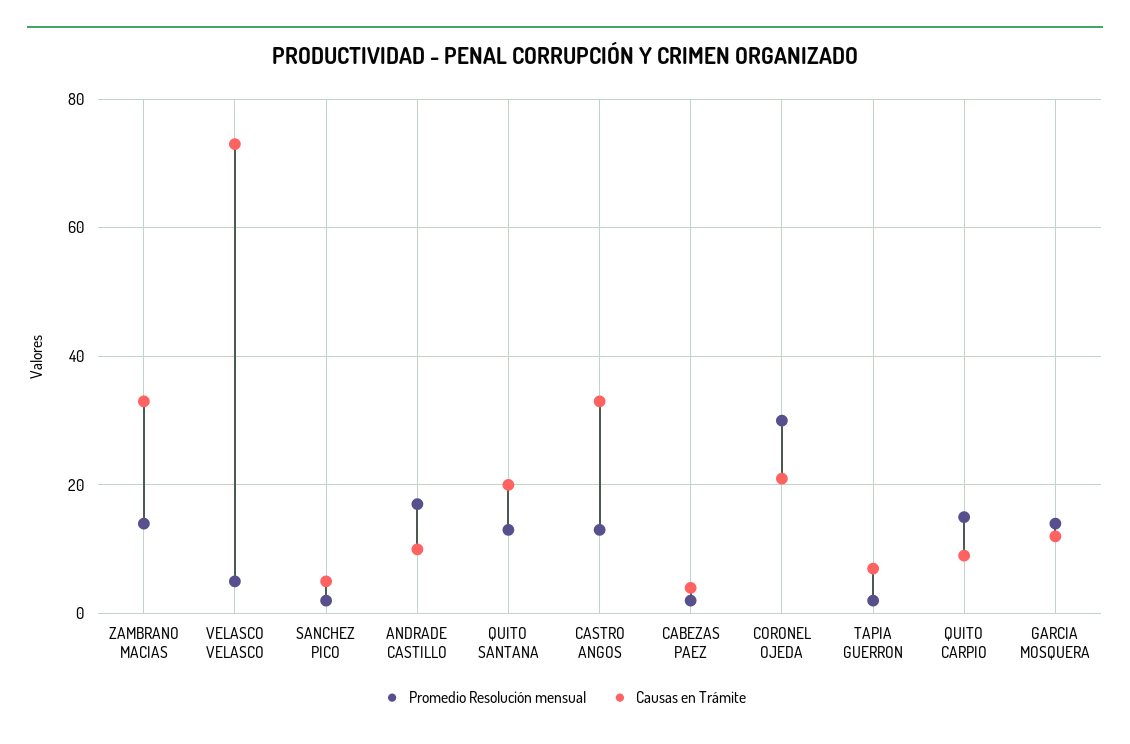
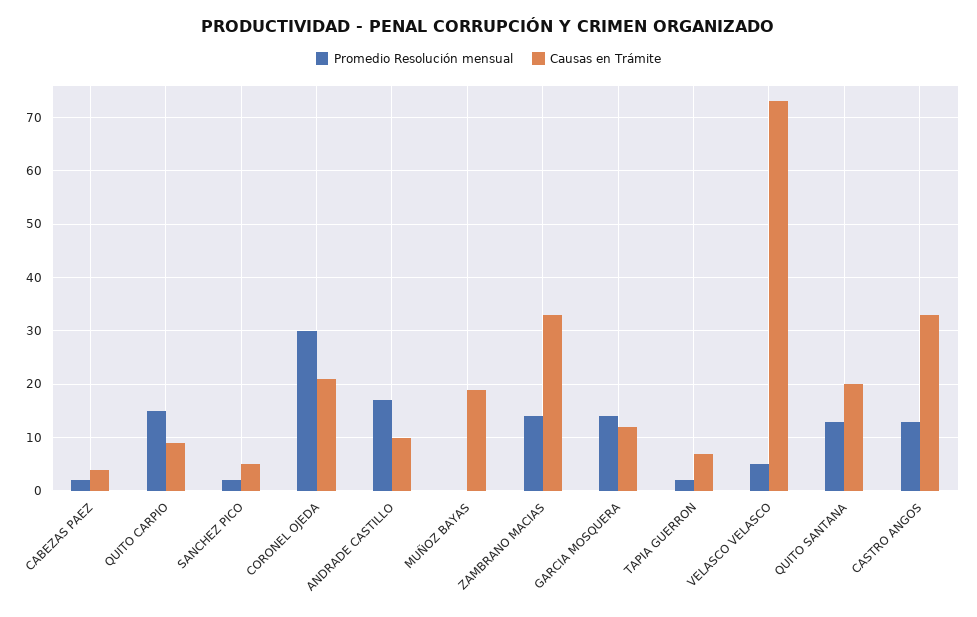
Promedio Resolución mensual, MUÑOZ BAYAS: none -> 0
Causas en Trámite, MUÑOZ BAYAS: none -> 20

